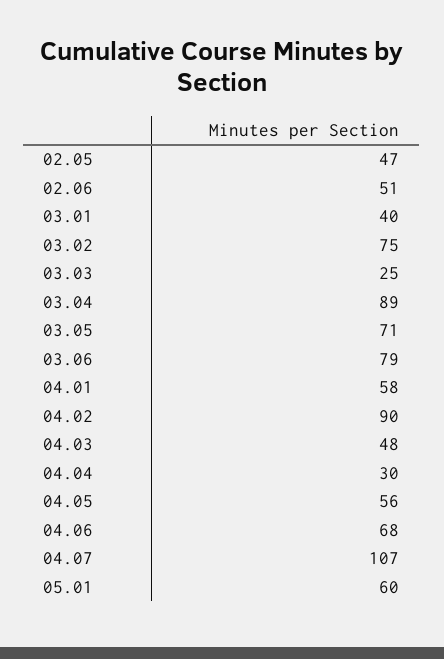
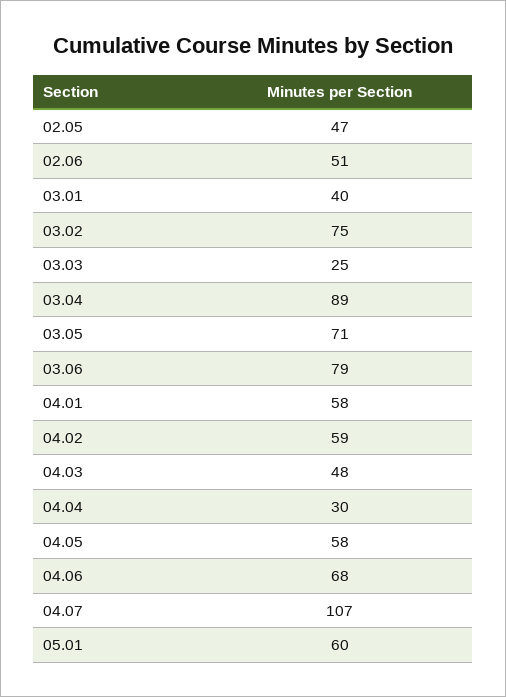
04.02: 90 -> 59
04.05: 56 -> 58

